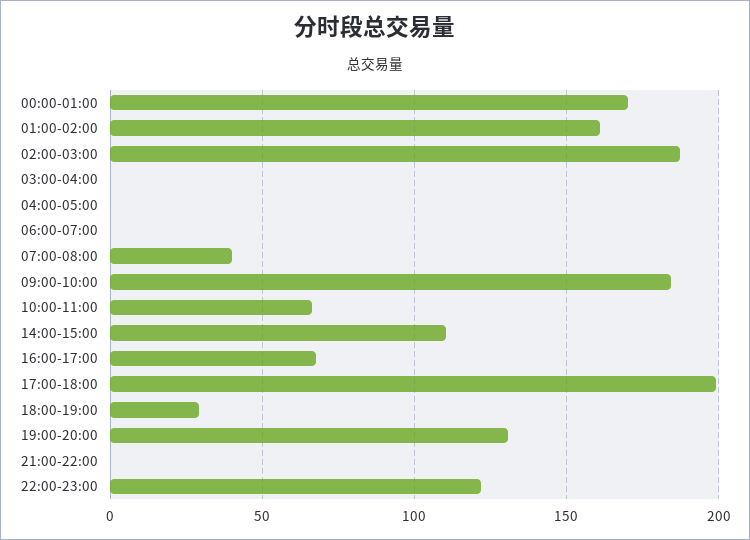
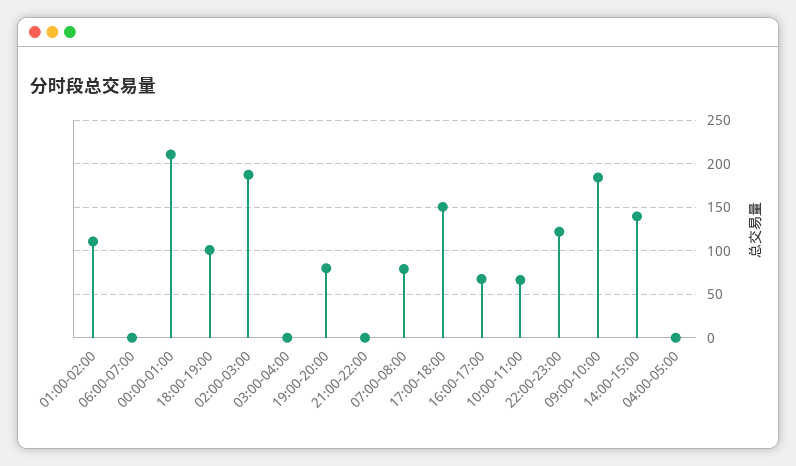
00:00-01:00: 170 -> 210
01:00-02:00: 160 -> 110
07:00-08:00: 40 -> 80
14:00-15:00: 110 -> 140
17:00-18:00: 200 -> 150
18:00-19:00: 30 -> 100
19:00-20:00: 130 -> 80

